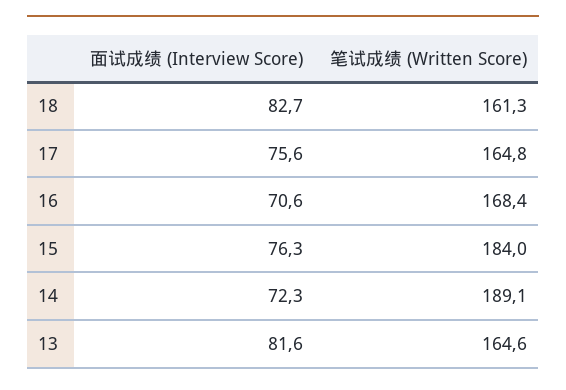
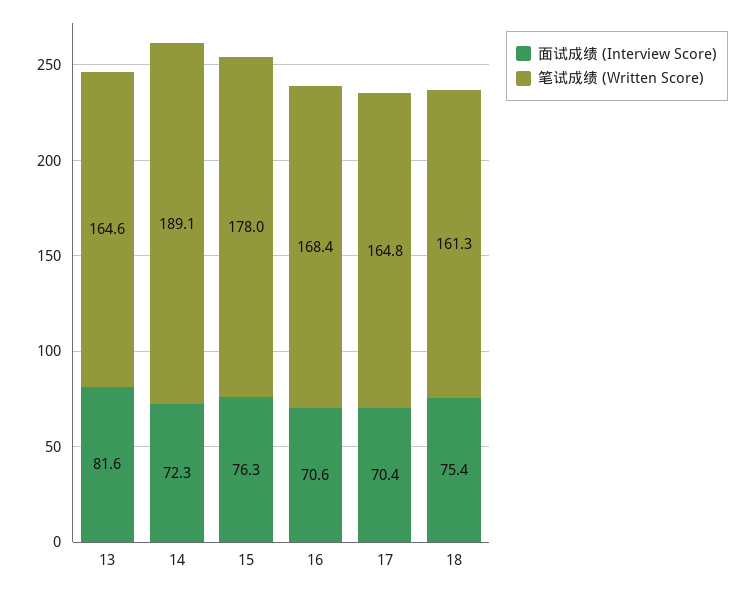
面试成绩 (Interview Score), 18: 82.7 -> 75.4
面试成绩 (Interview Score), 17: 75.6 -> 70.4
笔试成绩 (Written Score), 15: 184 -> 178

